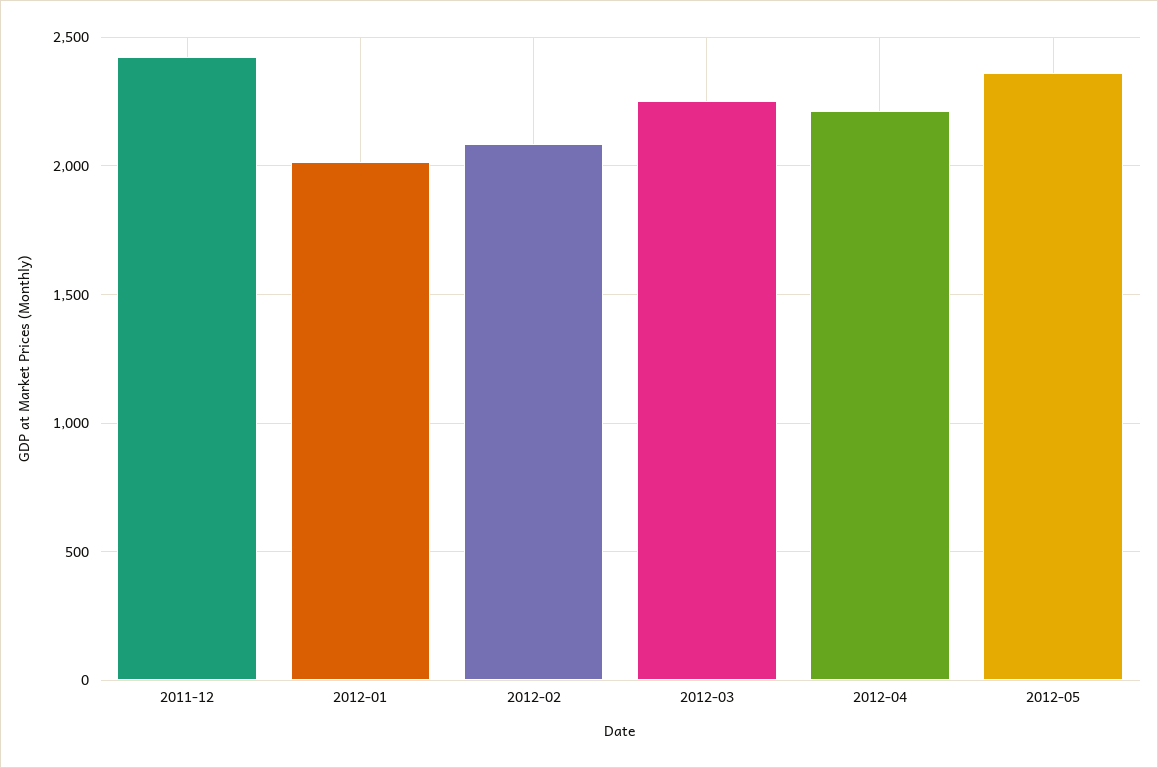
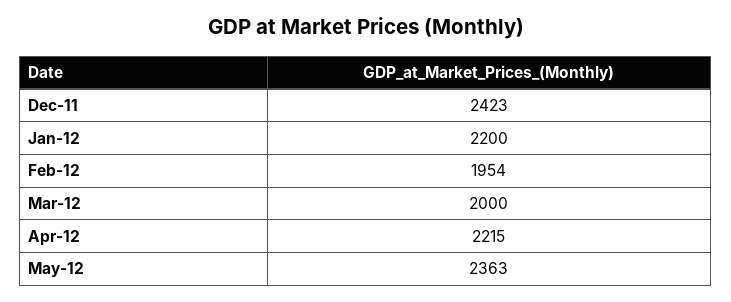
2012-01: 2000 -> 2200
2012-02: 2100 -> 1954
2012-03: 2250 -> 2000

